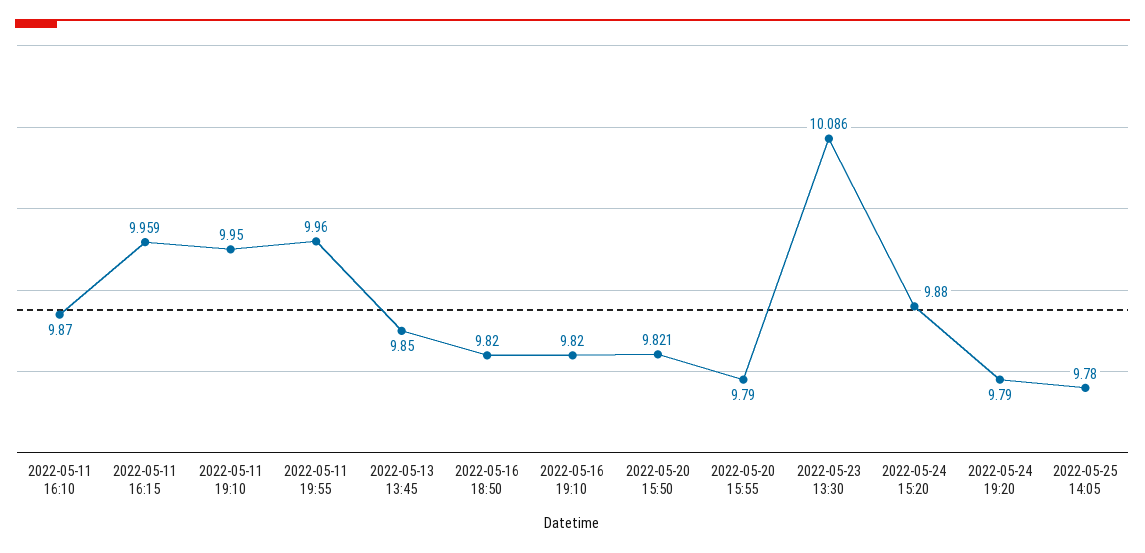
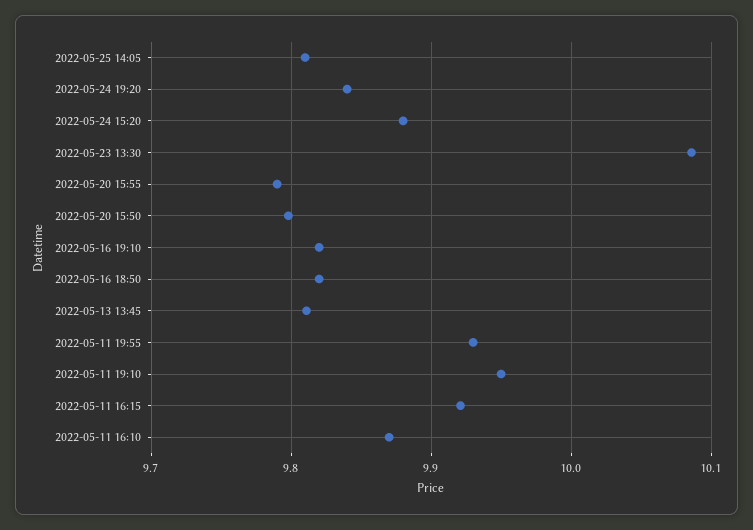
2022-05-11 16:15: 9.959 -> 9.92
2022-05-11 19:55: 9.96 -> 9.93
2022-05-13 13:45: 9.85 -> 9.81
2022-05-20 15:50: 9.821 -> 9.8
2022-05-24 19:20: 9.79 -> 9.84
2022-05-25 14:05: 9.78 -> 9.81

